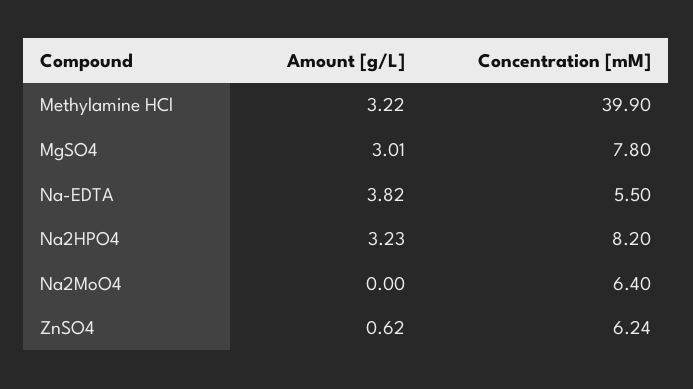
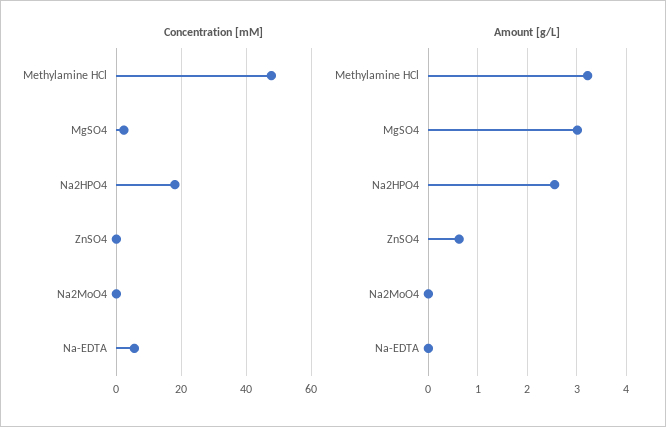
Concentration [mM], Methylamine HCl: 39.9 -> 48
Concentration [mM], MgSO4: 7.8 -> 2
Amount [g/L], Na-EDTA: 3.82 -> 0
Amount [g/L], Na2HPO4: 3.23 -> 2.6
Concentration [mM], Na2HPO4: 8.2 -> 18
Concentration [mM], Na2MoO4: 6.4 -> 0
Concentration [mM], ZnSO4: 6.24 -> 0

